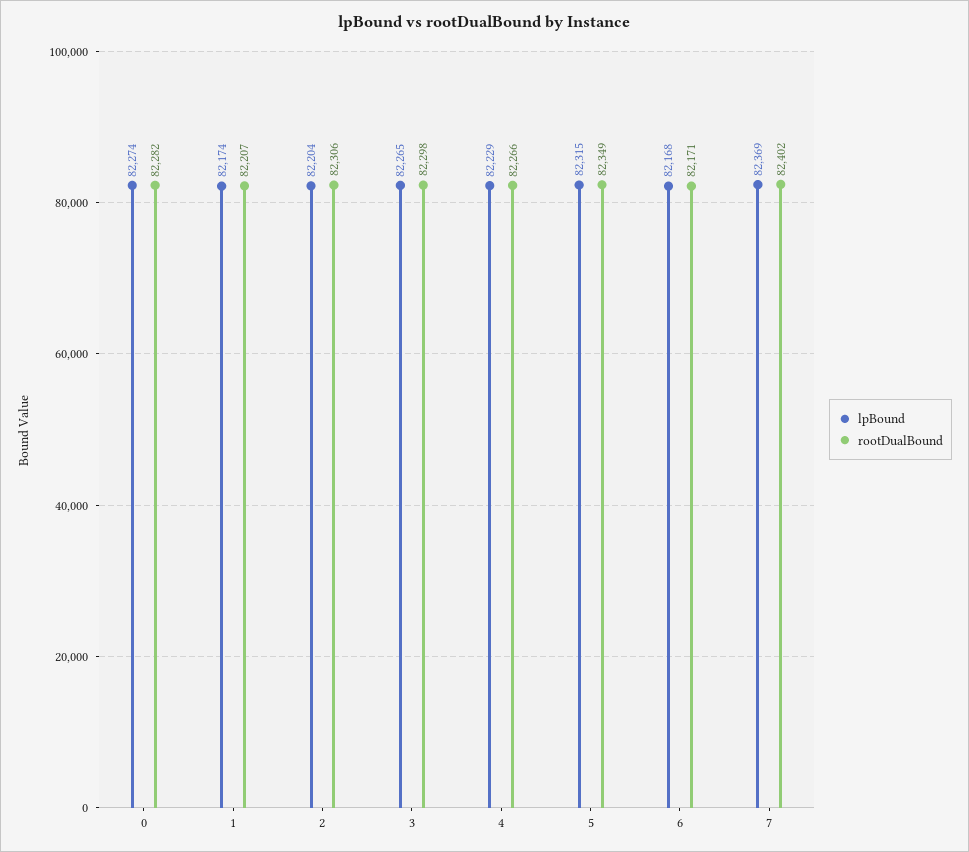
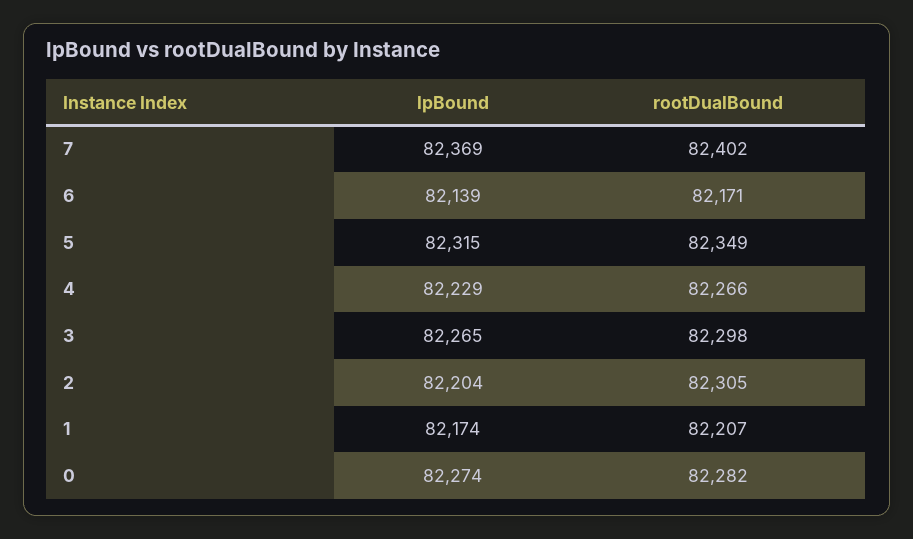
rootDualBound, 2: 82306 -> 82305
lpBound, 6: 82168 -> 82139

